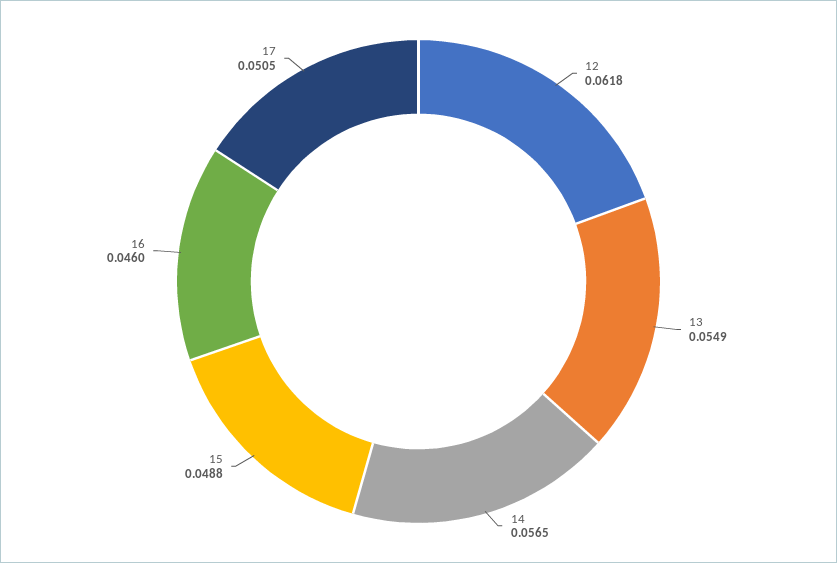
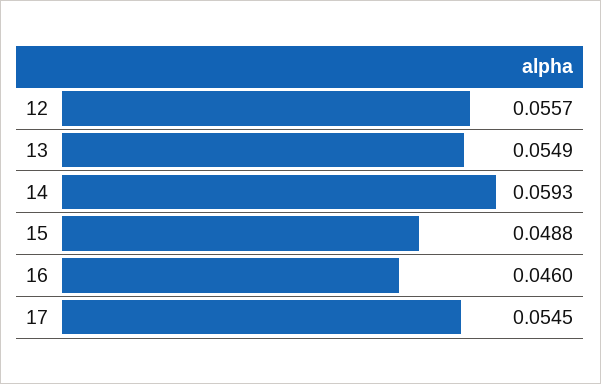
12: 0.0618 -> 0.0557
14: 0.0565 -> 0.0593
17: 0.0505 -> 0.0545

